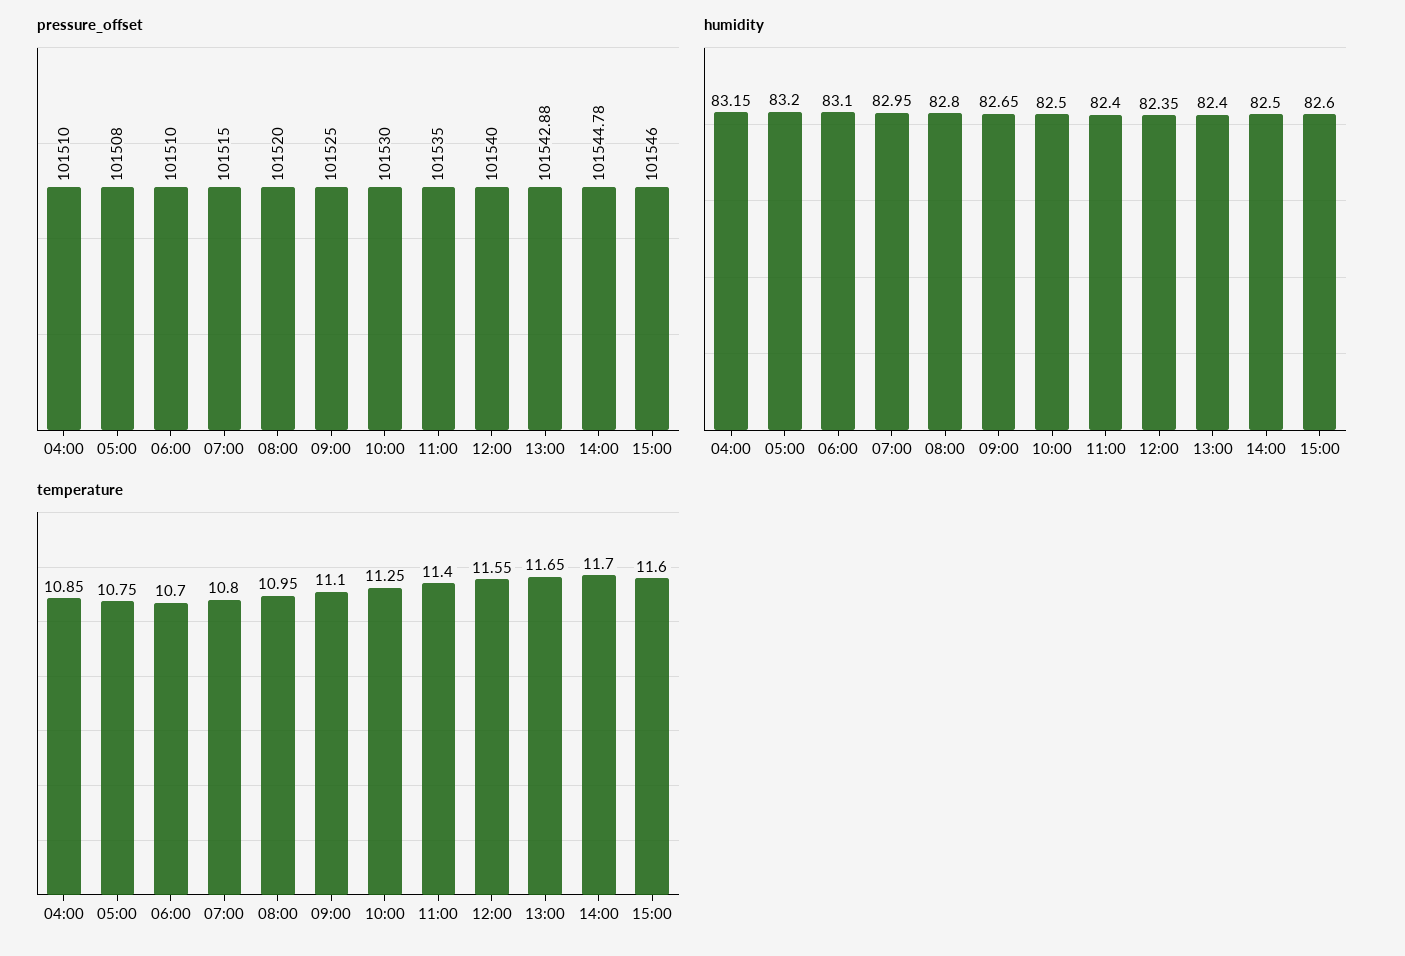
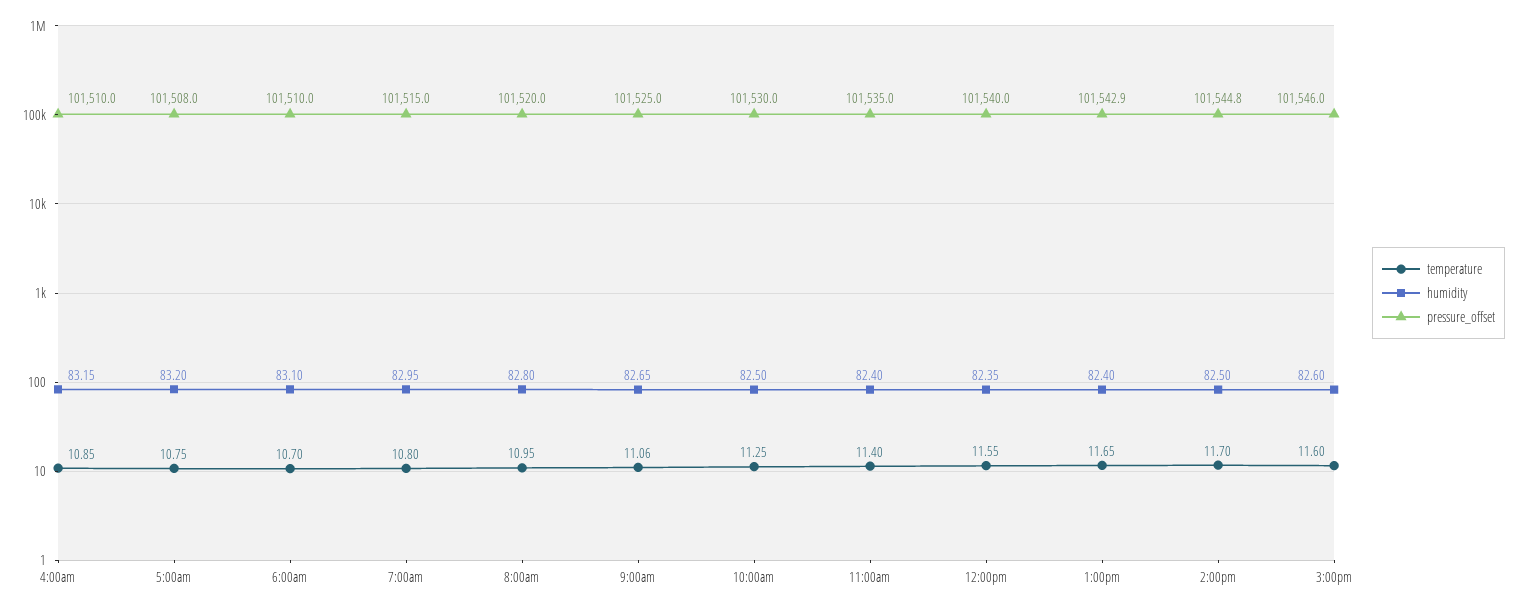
temperature, 09:00: 11.1 -> 11.06

